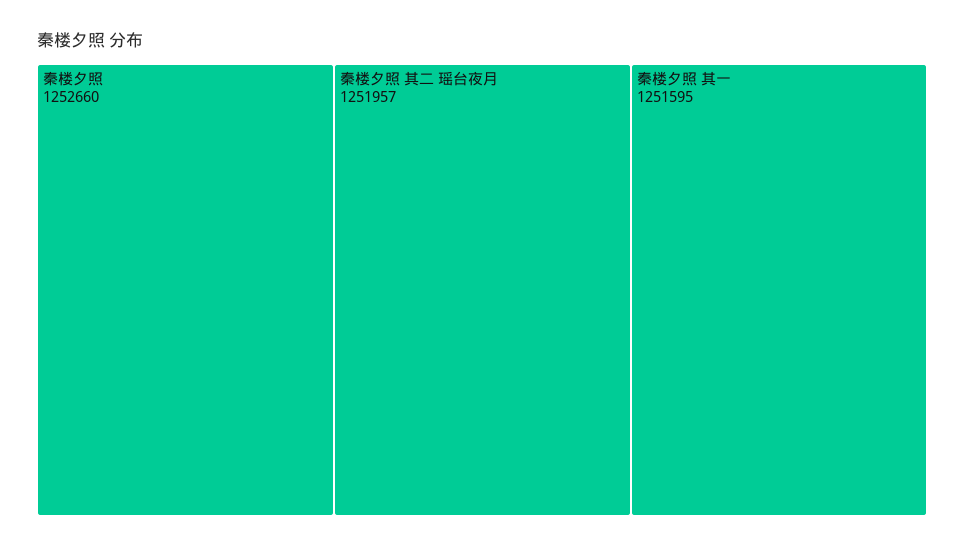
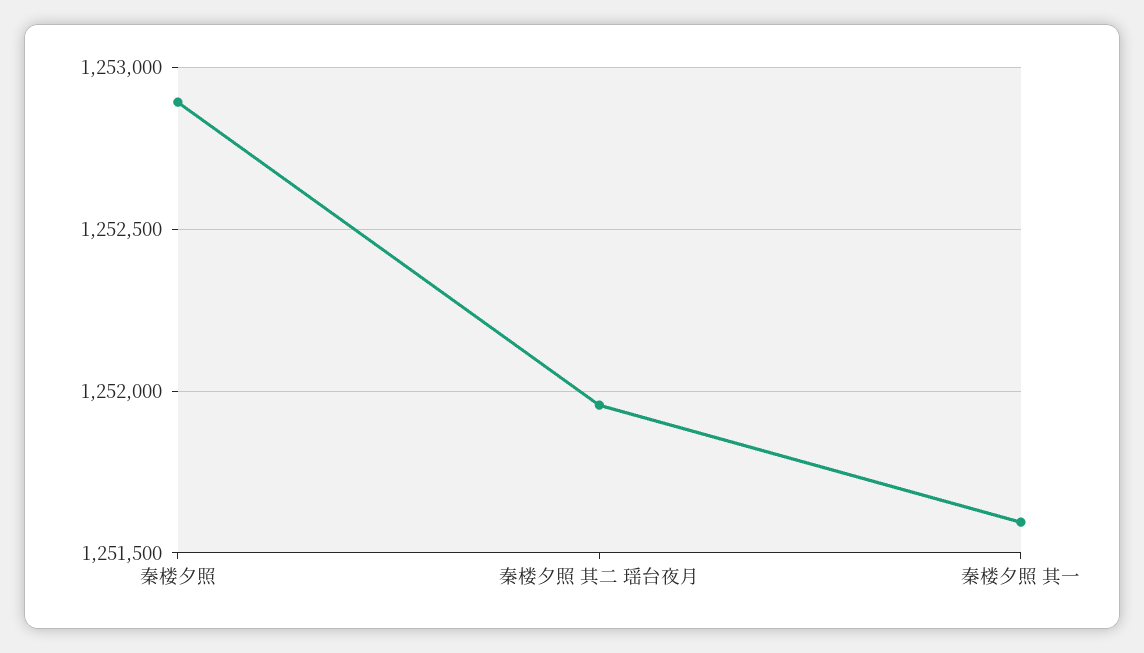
秦楼夕照: 1252660 -> 1252900

